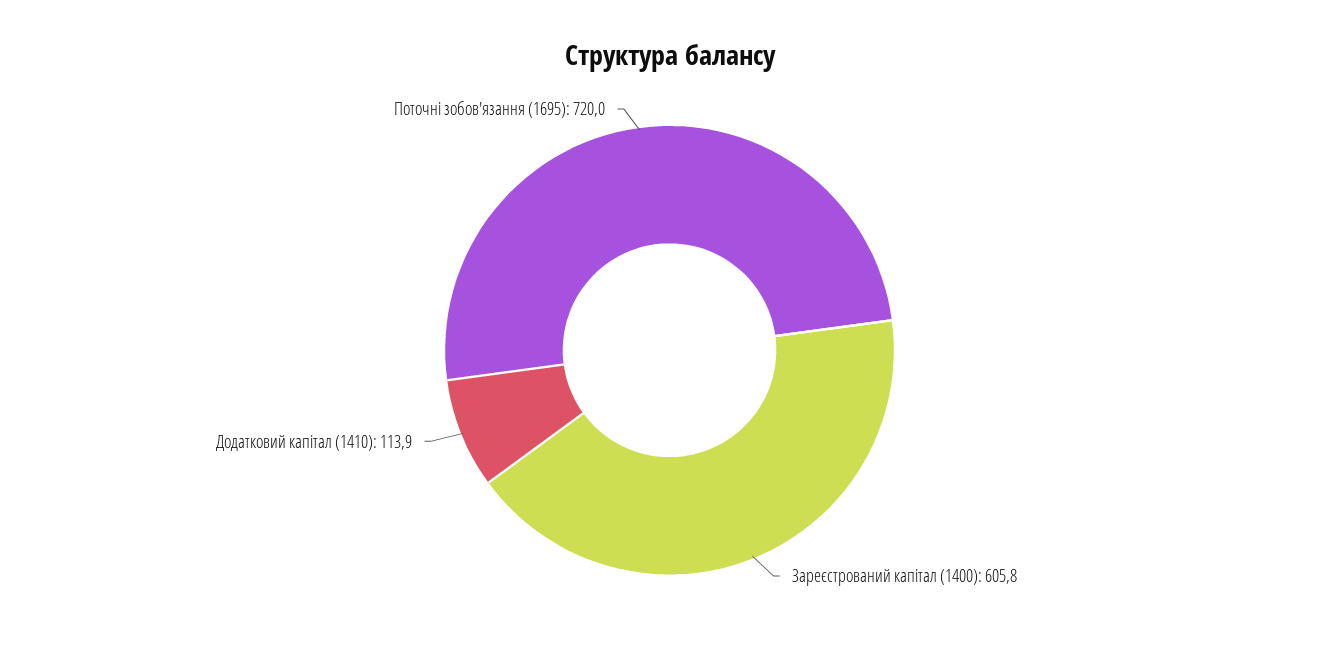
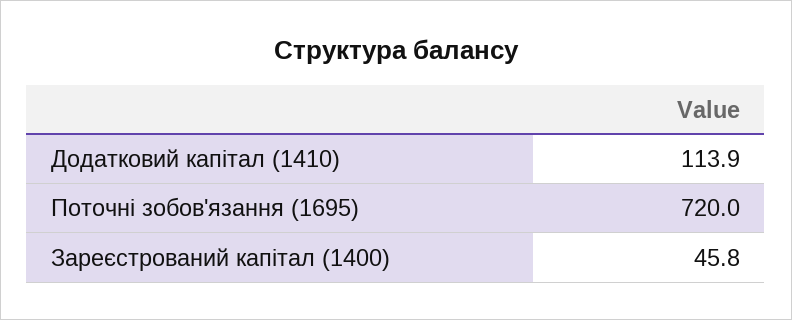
Зареєстрований капітал (1400): 605.8 -> 45.8

